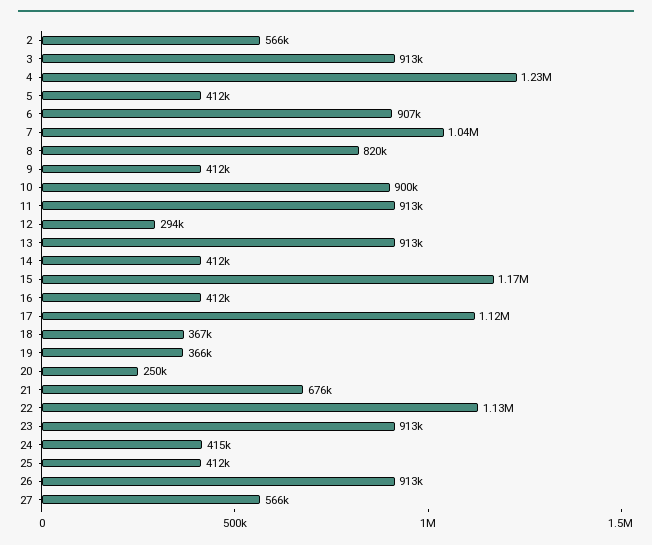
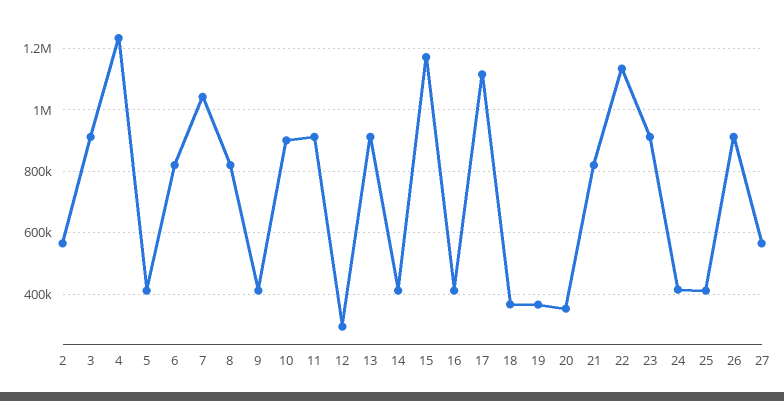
6: 907000 -> 820000
20: 250000 -> 360000
21: 676000 -> 820000

